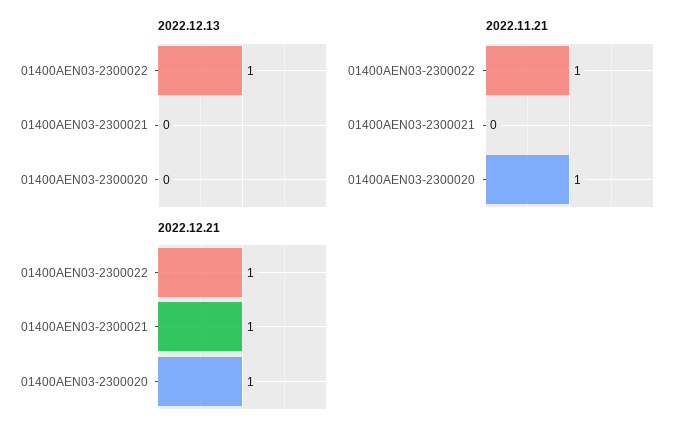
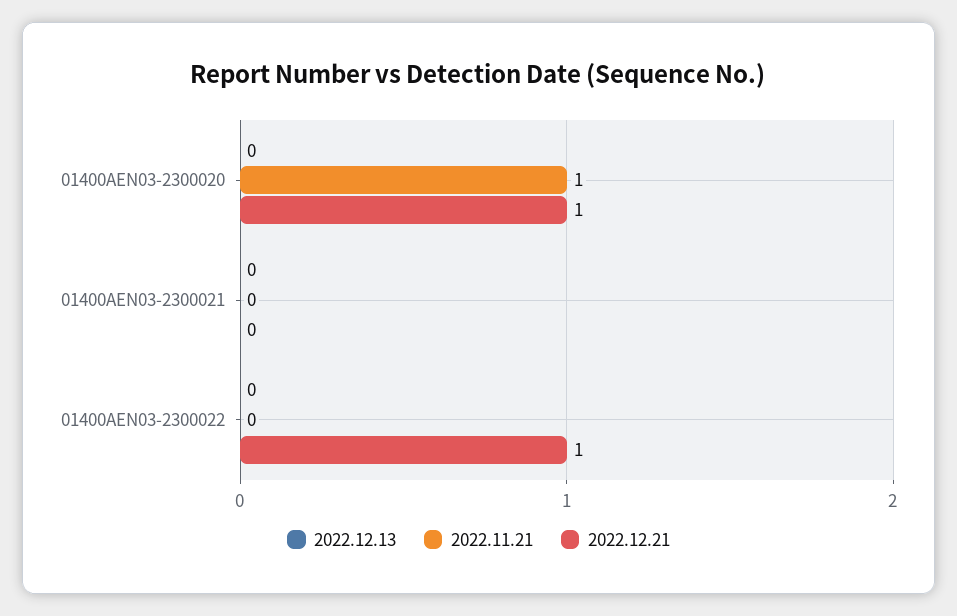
2022.12.13, 01400AEN03-2300022: 1 -> 0
2022.11.21, 01400AEN03-2300022: 1 -> 0
2022.12.21, 01400AEN03-2300021: 1 -> 0

